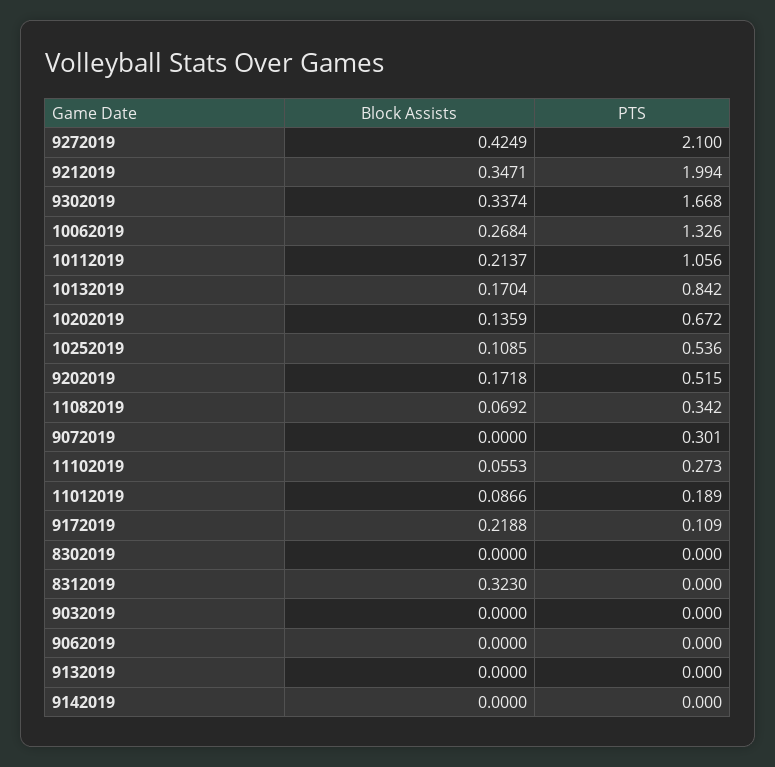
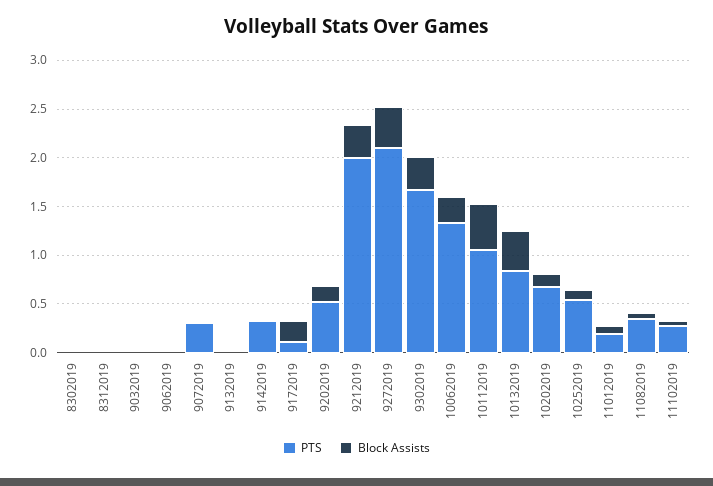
Block Assists, 10112019: 0.2137 -> 0.5
Block Assists, 10132019: 0.1704 -> 0.4
Block Assists, 8312019: 0.323 -> 0
PTS, 9142019: 0 -> 0.3

